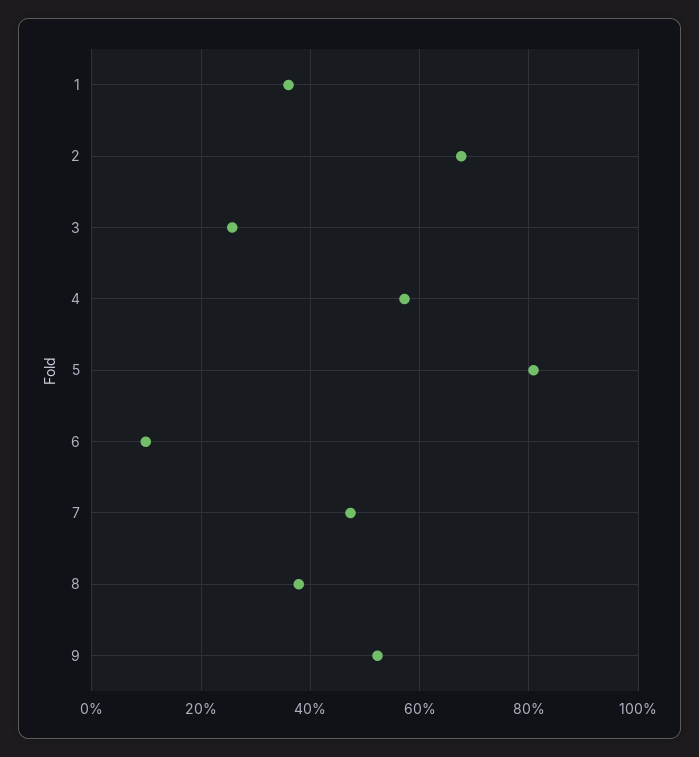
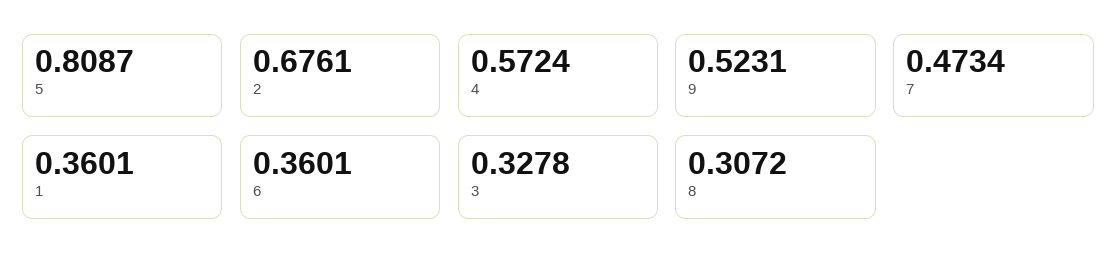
3: 0.26 -> 0.3278
6: 0.1 -> 0.3601
8: 0.38 -> 0.3072

